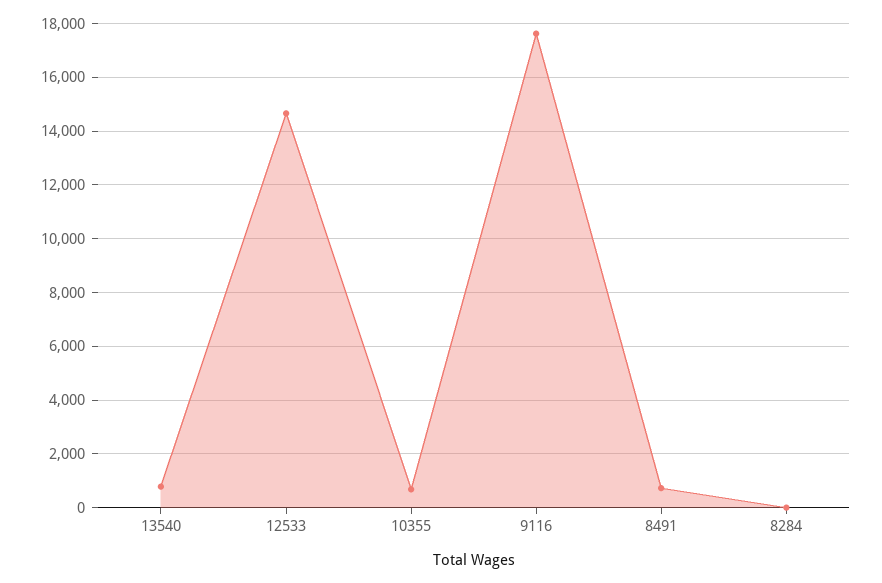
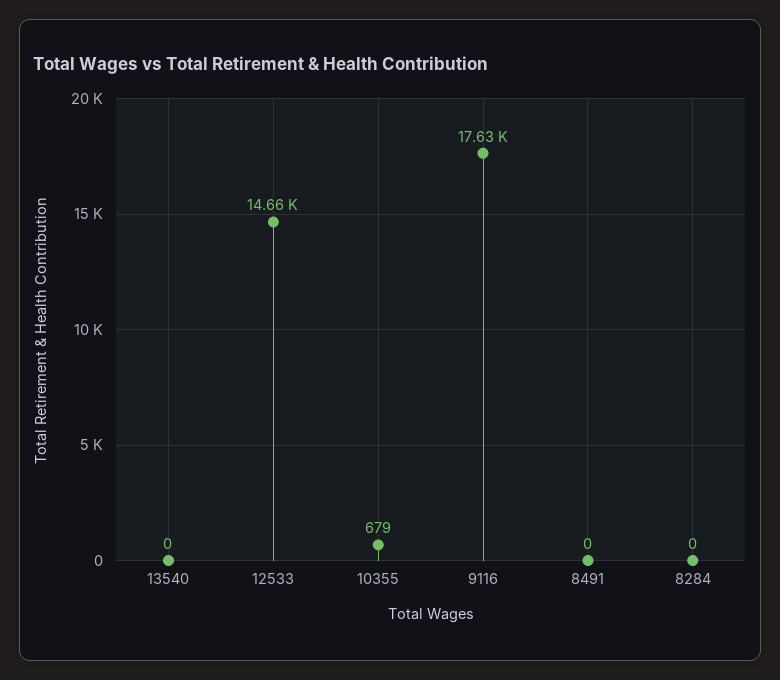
13540: 750 -> 0
8491: 750 -> 0

